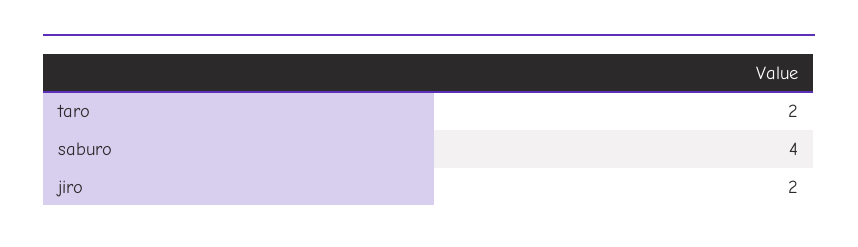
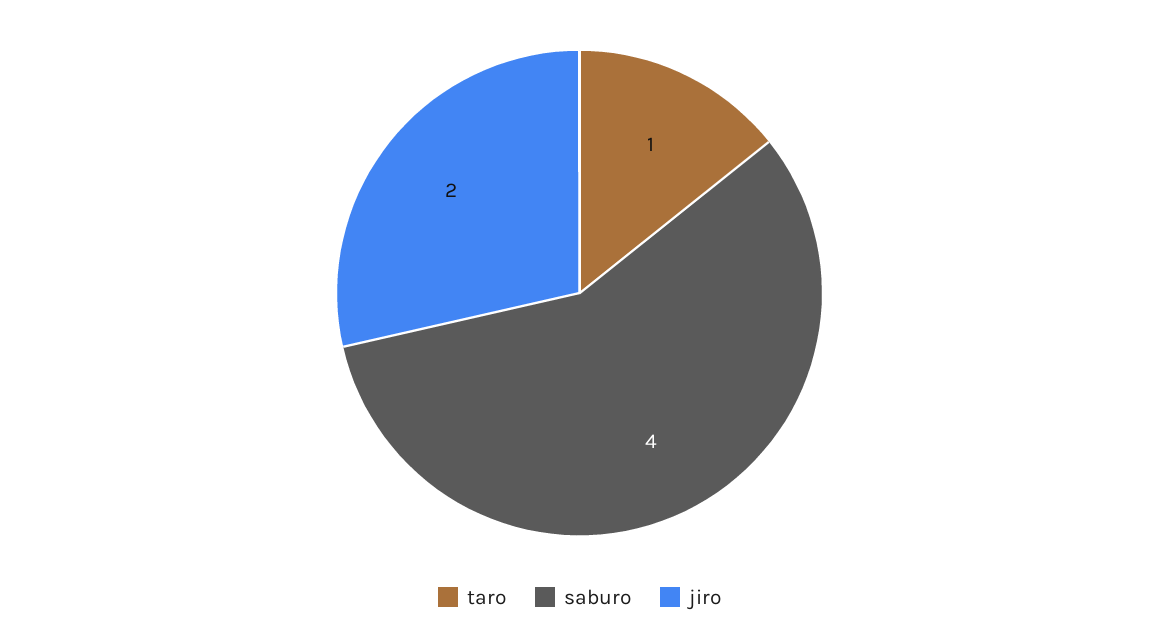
taro: 2 -> 1

